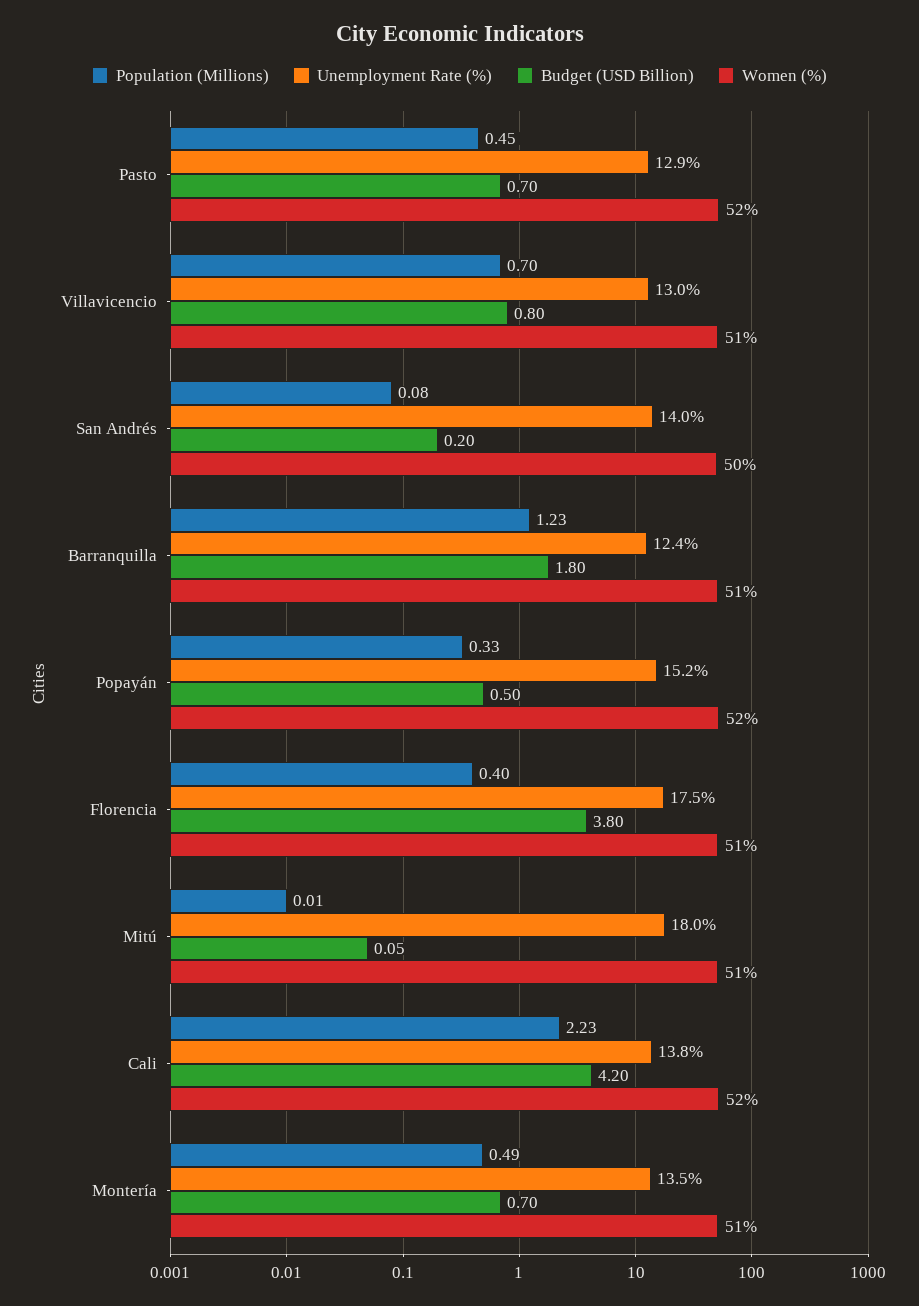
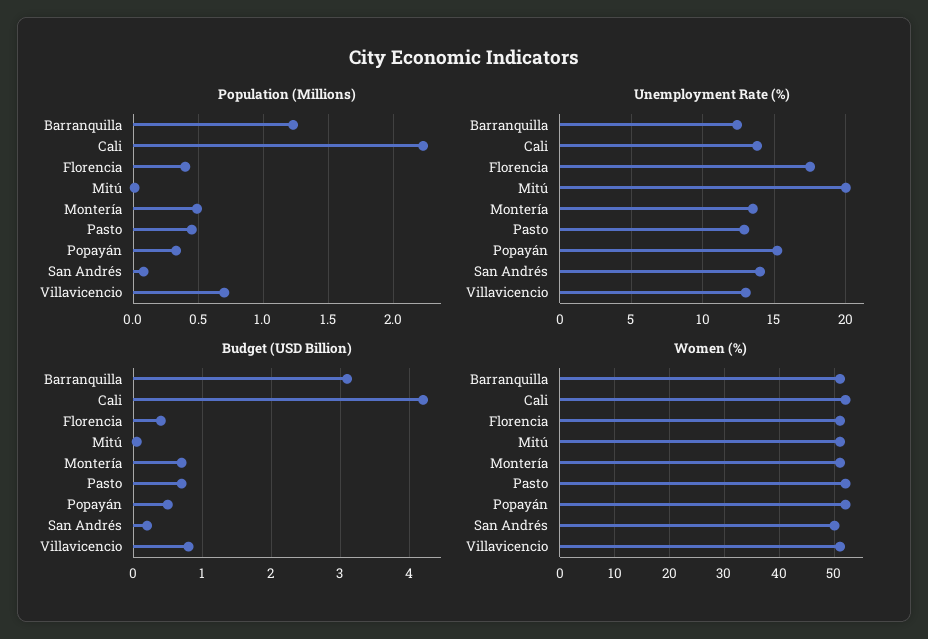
Budget (USD Billion), Barranquilla: 1.8 -> 3.1
Budget (USD Billion), Florencia: 3.8 -> 0.4
Unemployment Rate (%), Mitú: 18 -> 20

